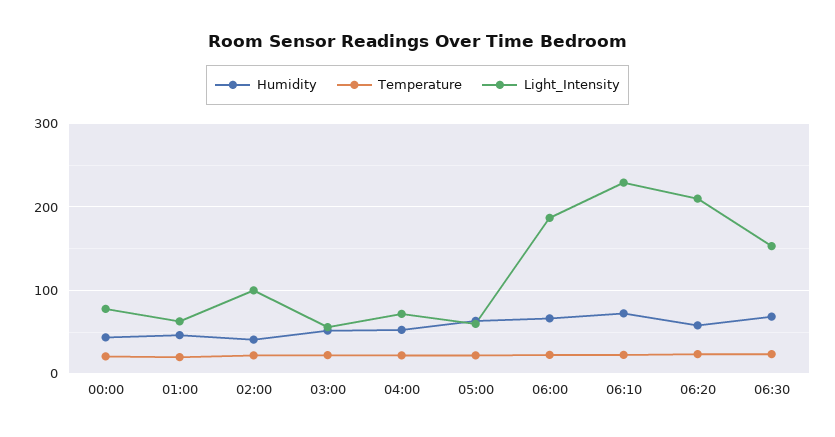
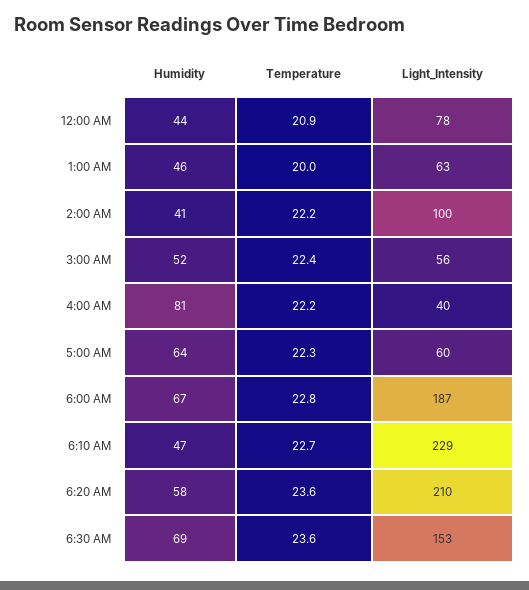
Humidity, 04:00: 50 -> 81
Light_Intensity, 04:00: 70 -> 40
Humidity, 06:10: 70 -> 47

